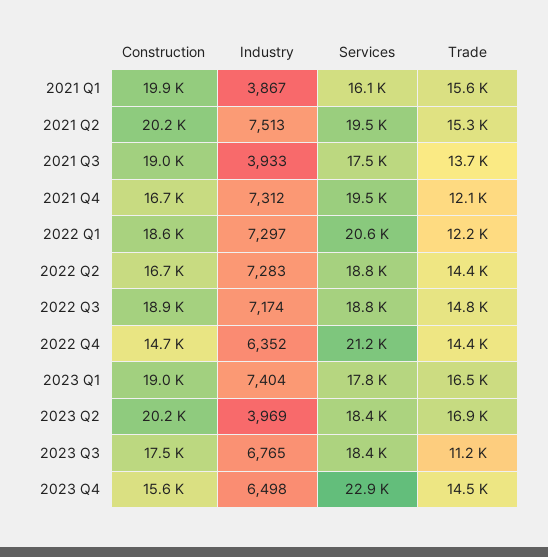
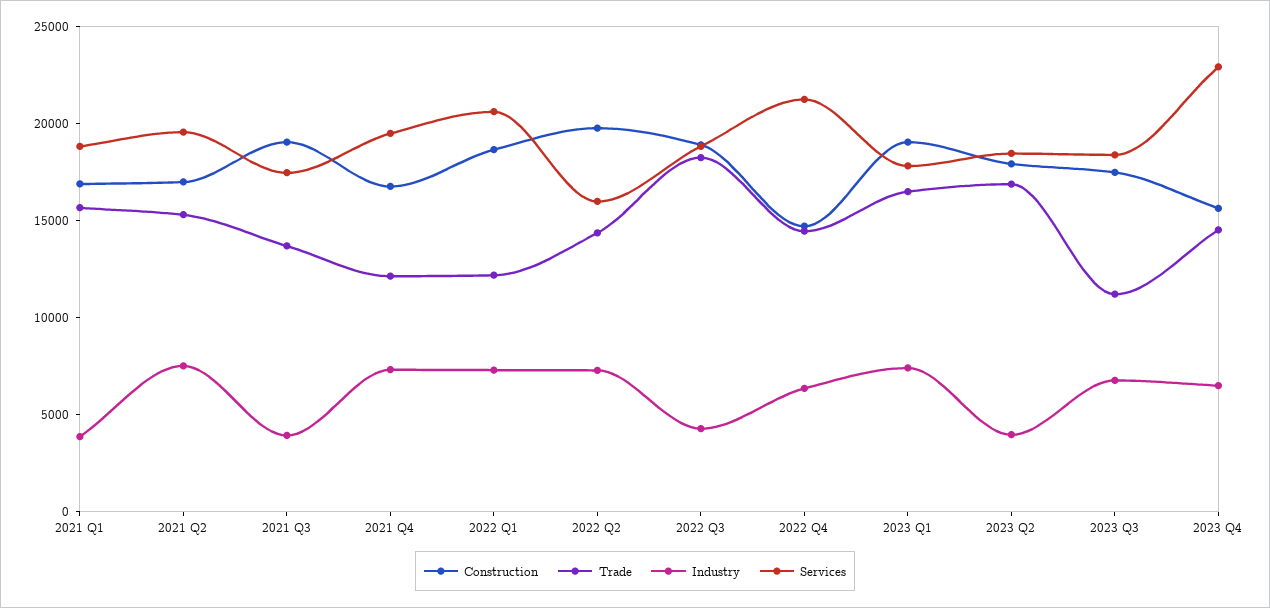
Construction, 2021 Q1: 19900 -> 17000
Services, 2021 Q1: 16100 -> 19000
Construction, 2021 Q2: 20200 -> 17000
Construction, 2022 Q2: 16700 -> 20000
Services, 2022 Q2: 18800 -> 16000
Industry, 2022 Q3: 7174 -> 4000
Trade, 2022 Q3: 14800 -> 18000
Construction, 2023 Q2: 20200 -> 18000

